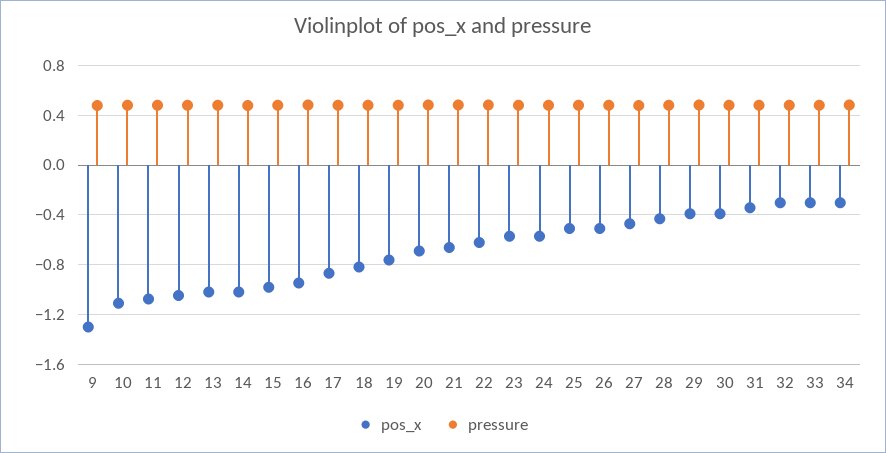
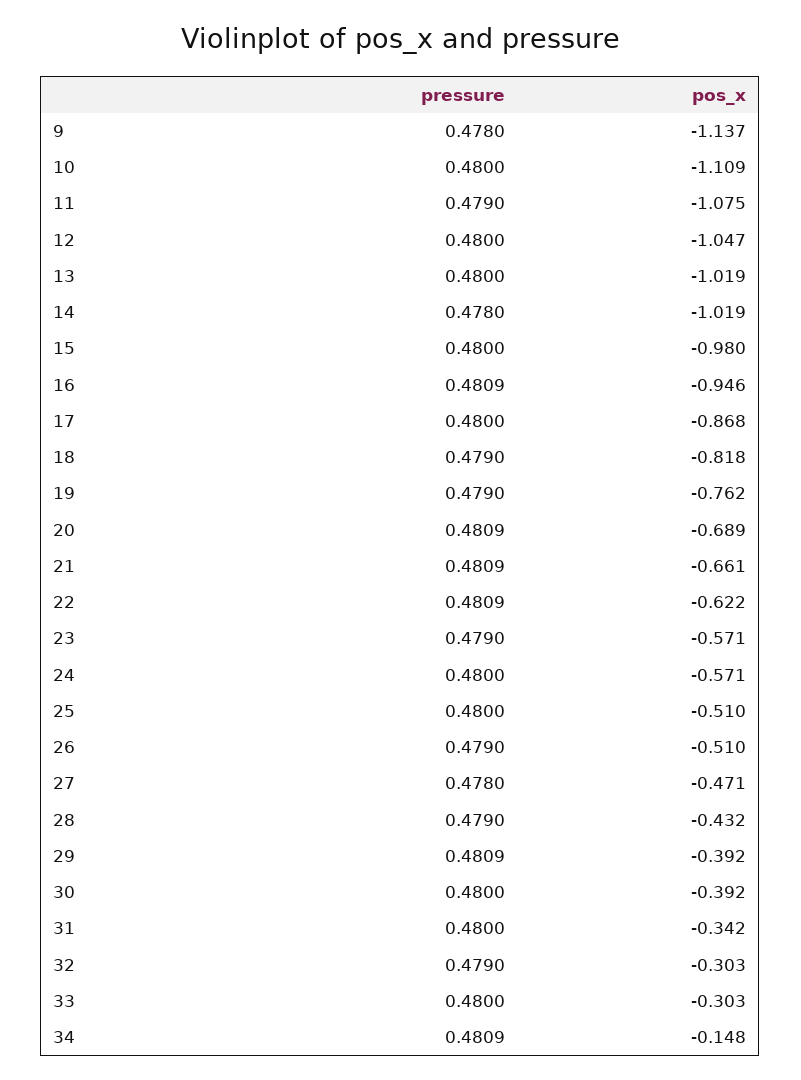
pos_x, 9: -1.3 -> -1.137
pos_x, 34: -0.3 -> -0.148

